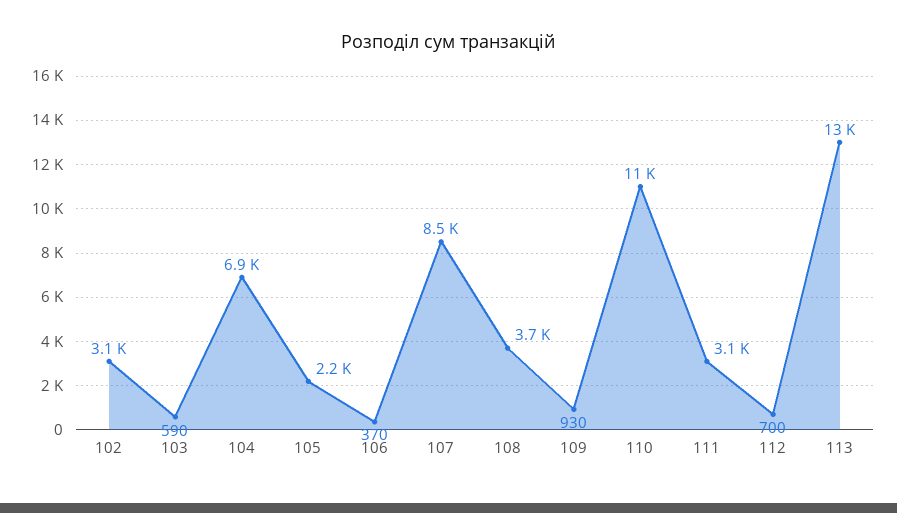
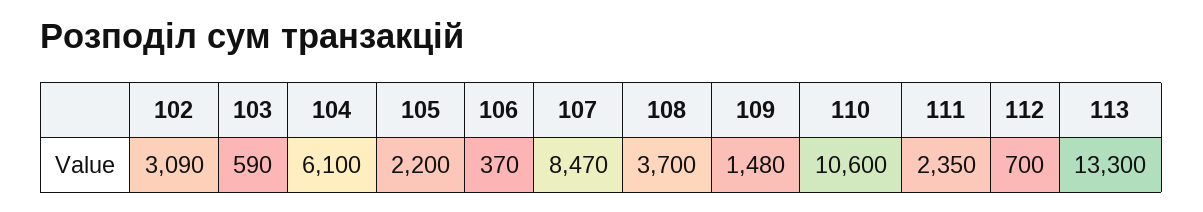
104: 6900 -> 6100
109: 930 -> 1480
111: 3100 -> 2350

